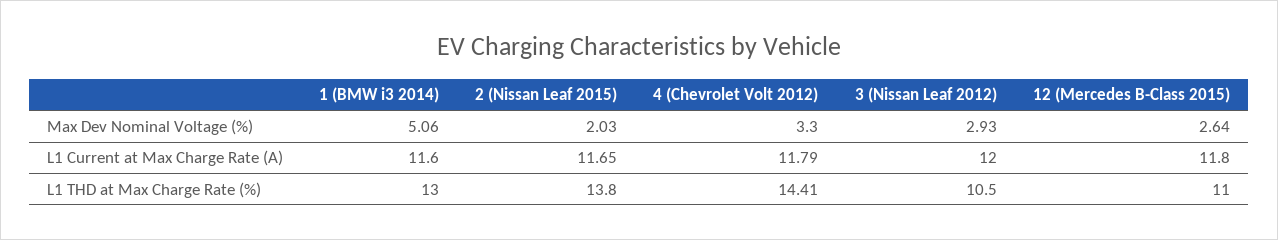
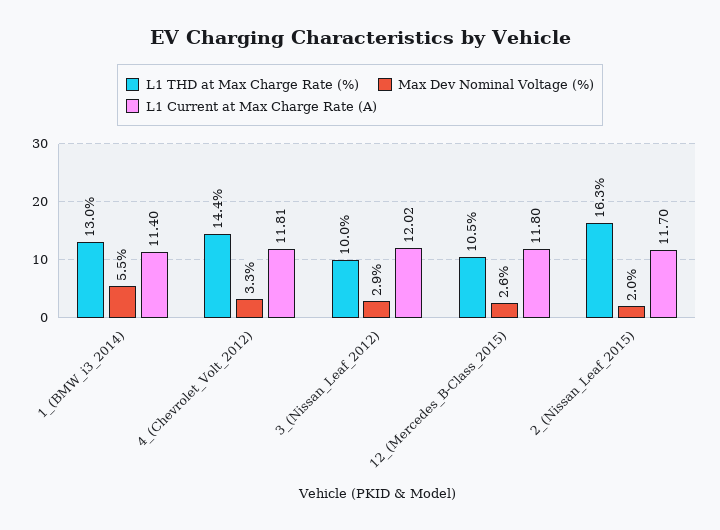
Max Dev Nominal Voltage (%), 1 (BMW i3 2014): 5.06 -> 5.5
L1 Current at Max Charge Rate (A), 1 (BMW i3 2014): 11.6 -> 11.4
L1 Current at Max Charge Rate (A), 2 (Nissan Leaf 2015): 11.65 -> 11.7
L1 Current at Max Charge Rate (A), 4 (Chevrolet Volt 2012): 11.79 -> 11.81
L1 Current at Max Charge Rate (A), 3 (Nissan Leaf 2012): 12 -> 12.02
L1 THD at Max Charge Rate (%), 2 (Nissan Leaf 2015): 13.8 -> 16.3
L1 THD at Max Charge Rate (%), 3 (Nissan Leaf 2012): 10.5 -> 10
L1 THD at Max Charge Rate (%), 12 (Mercedes B-Class 2015): 11 -> 10.5

